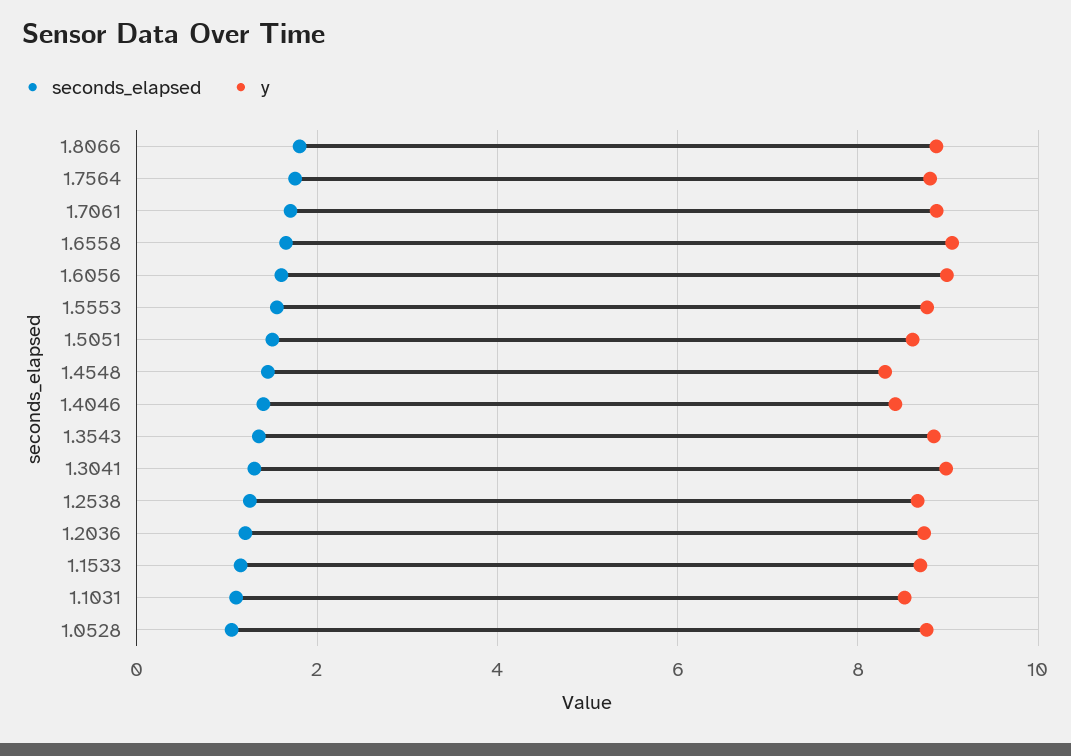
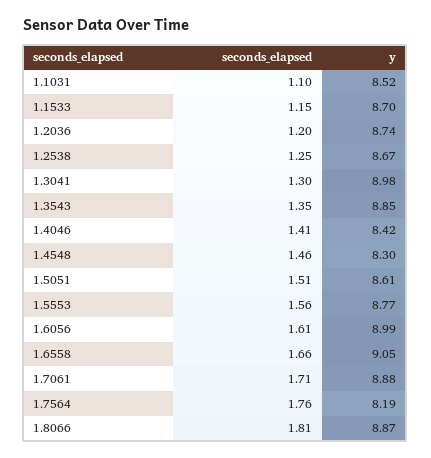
y, 1.7564: 8.8 -> 8.19
seconds_elapsed, 1.0528: 1 -> none
y, 1.0528: 8.8 -> none

